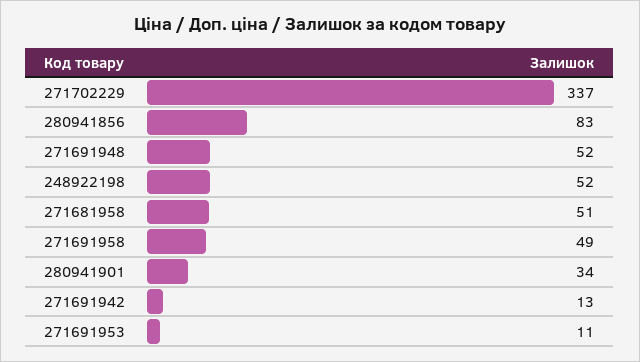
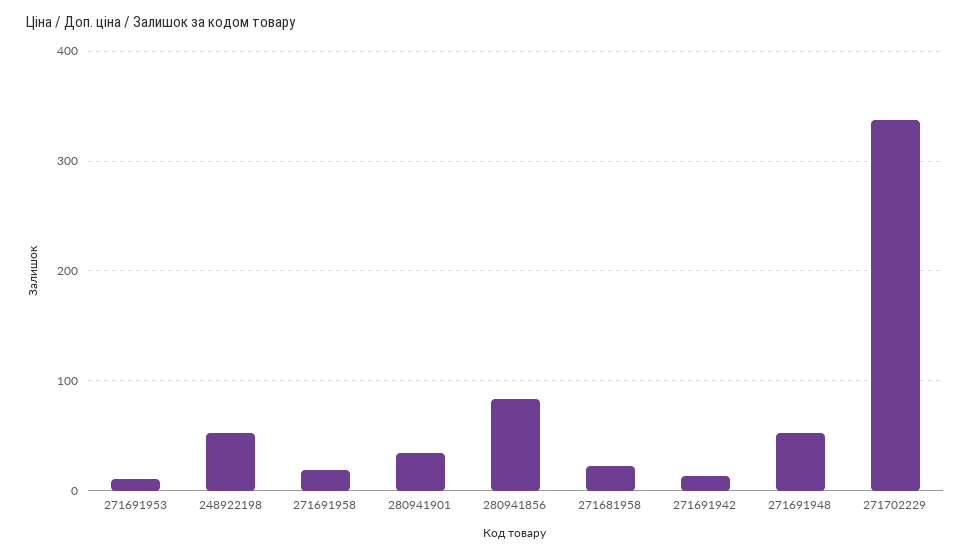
271681958: 51 -> 20
271691958: 49 -> 20

